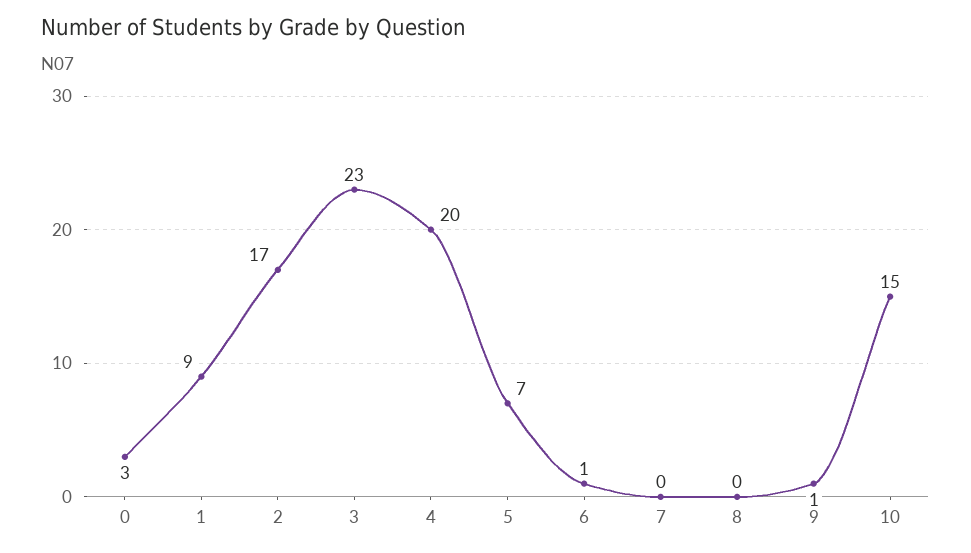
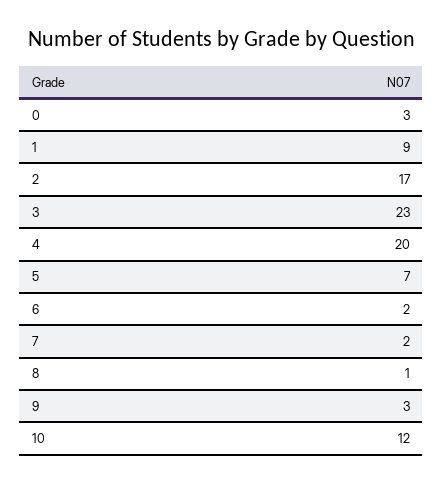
6: 1 -> 2
7: 0 -> 2
8: 0 -> 1
9: 1 -> 3
10: 15 -> 12

